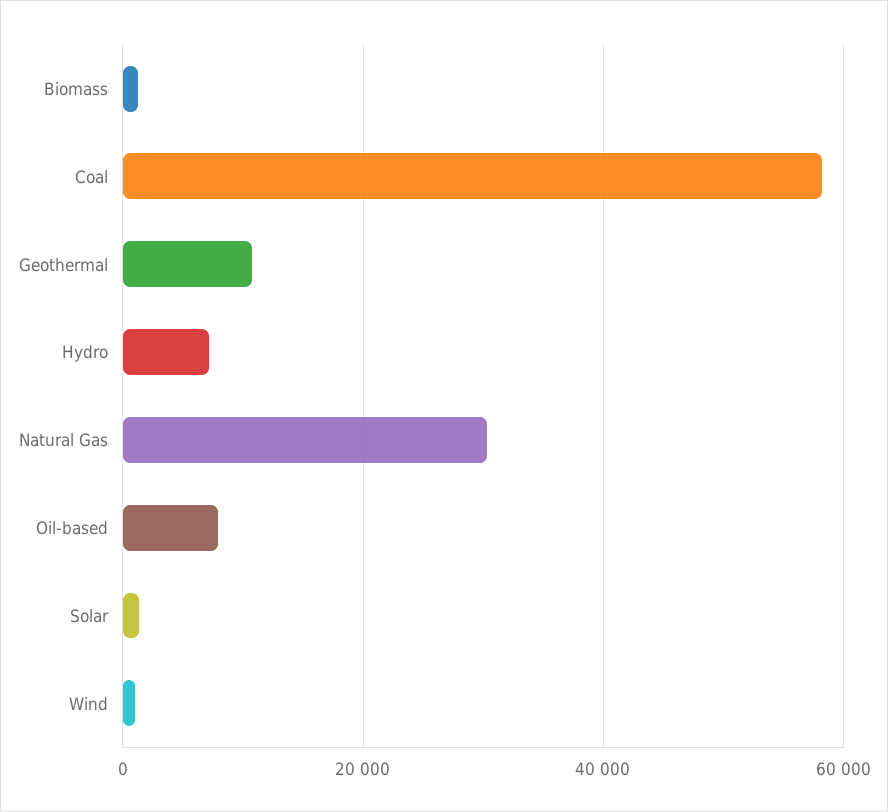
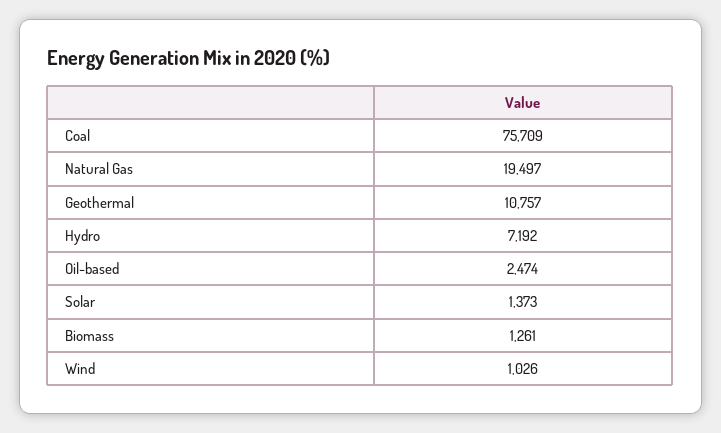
Coal: 58000 -> 75709
Natural Gas: 30000 -> 19497
Oil-based: 8000 -> 2474

